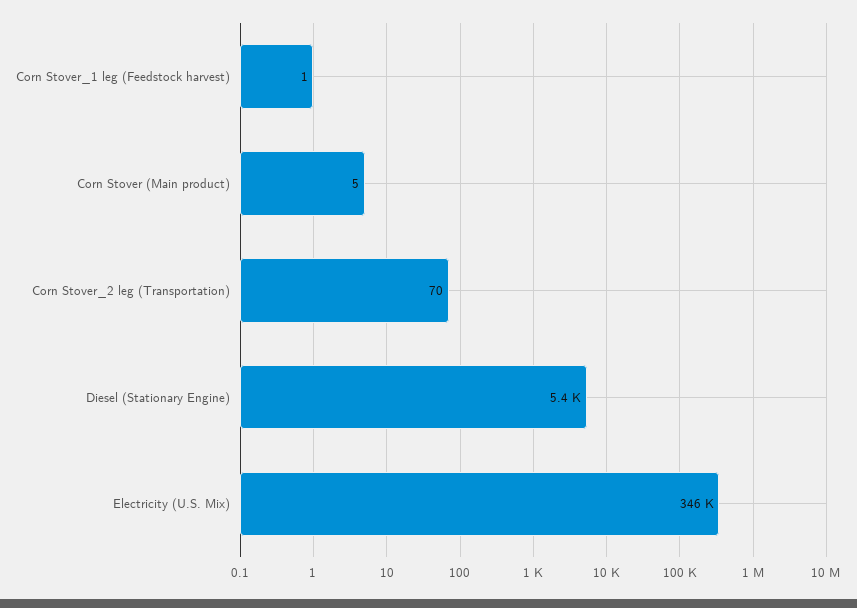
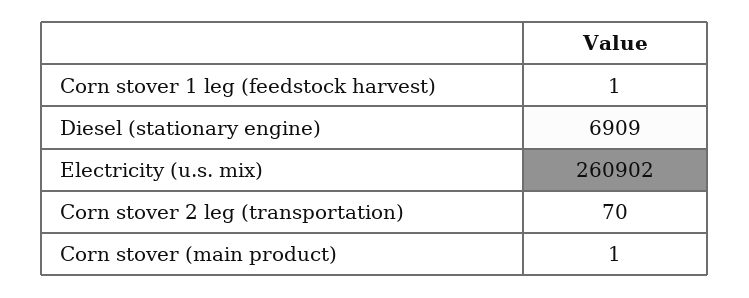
Corn Stover (Main product): 5 -> 1
Diesel (Stationary Engine): 5400 -> 6909
Electricity (U.S. Mix): 346000 -> 260902

